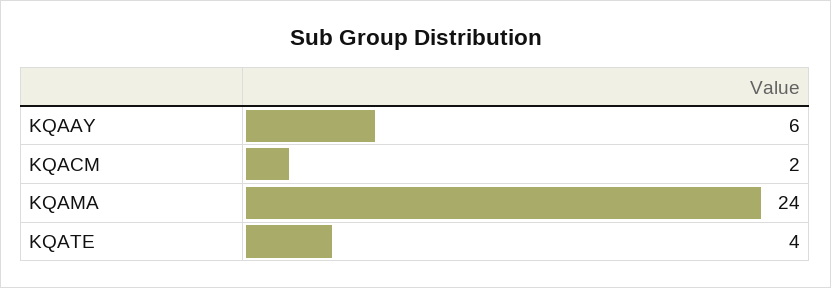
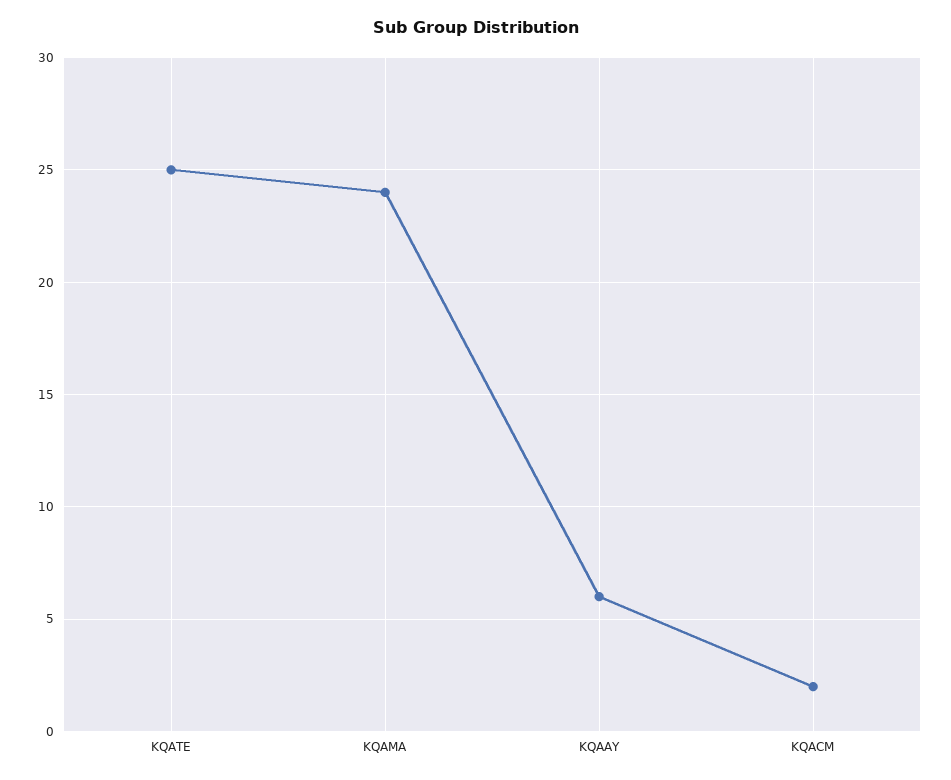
KQATE: 4 -> 25

